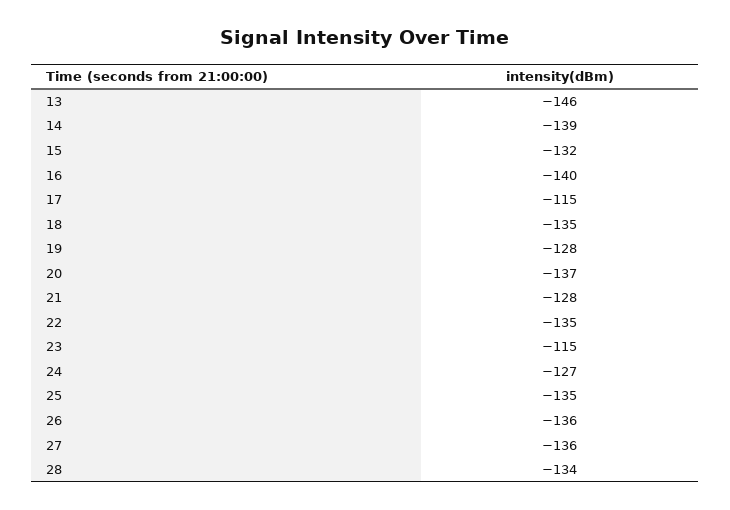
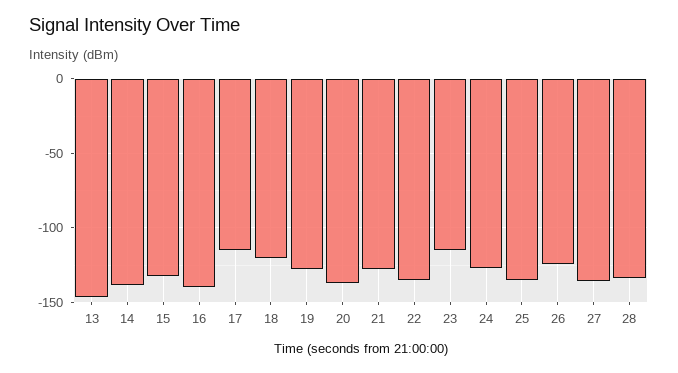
18: -135 -> -120
26: -136 -> -125

